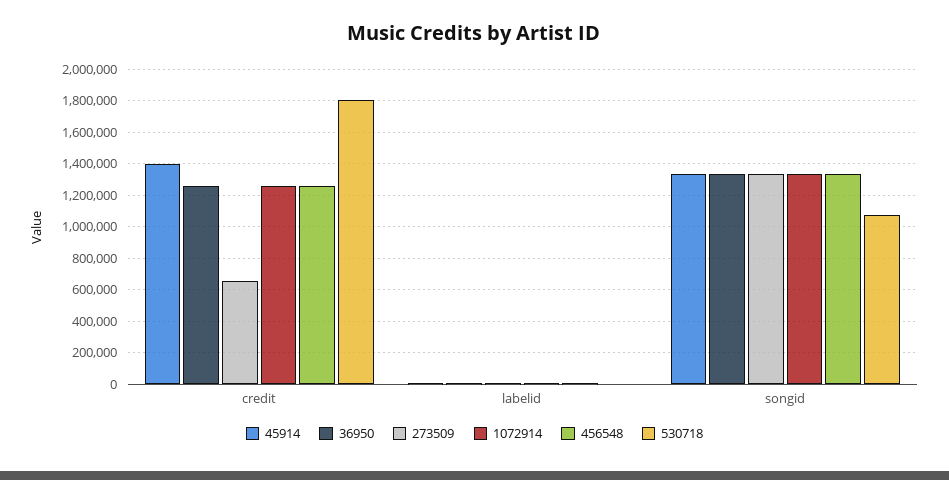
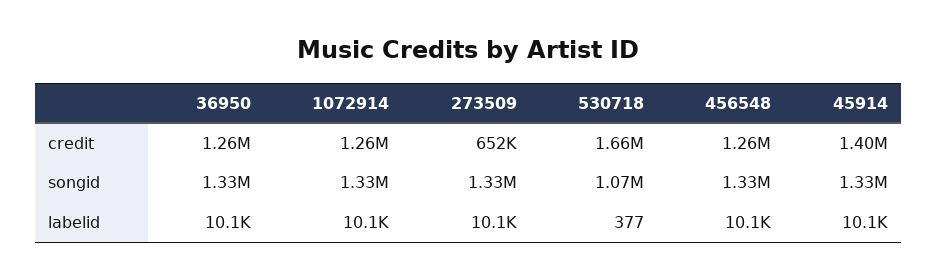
530718, credit: 1800000 -> 1660000

